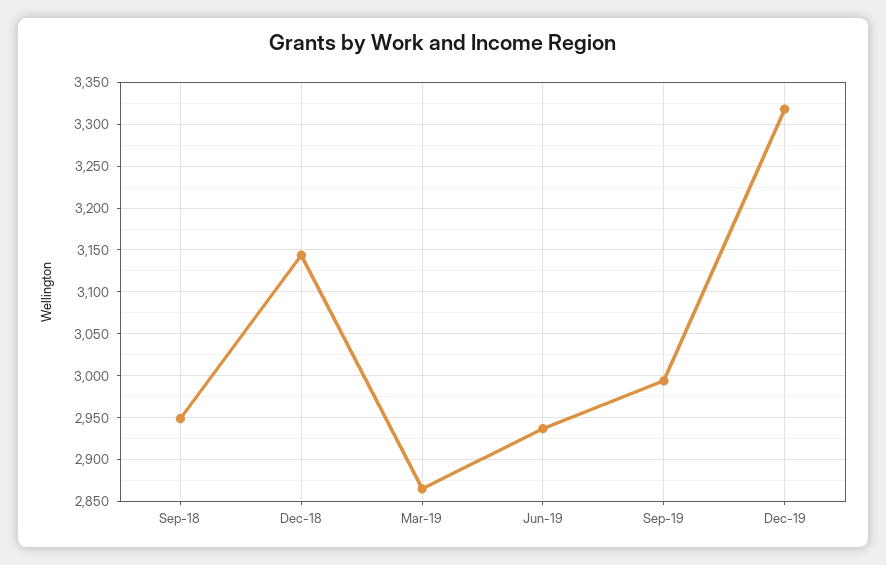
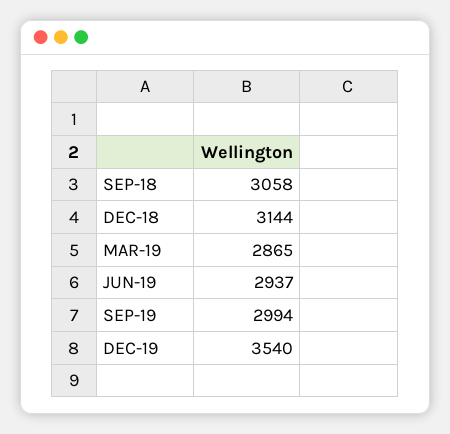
Sep-18: 2950 -> 3058
Dec-19: 3320 -> 3540

